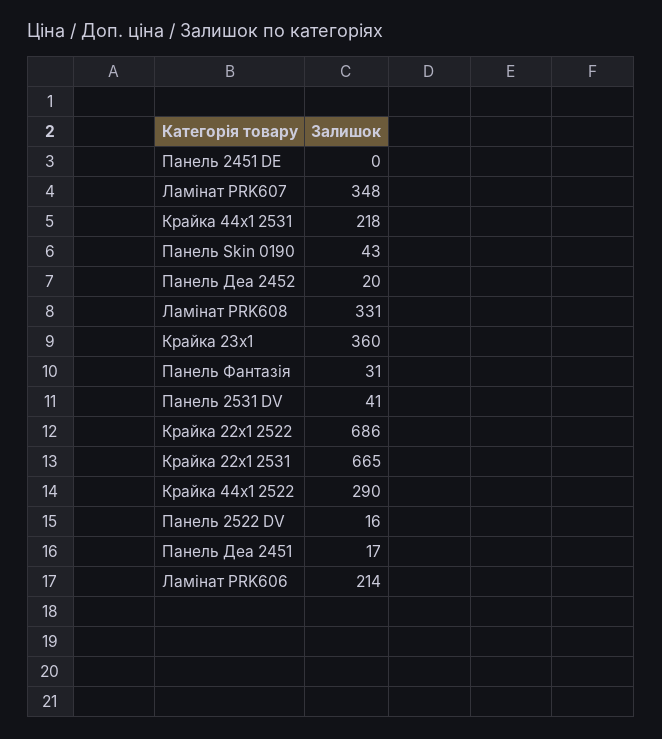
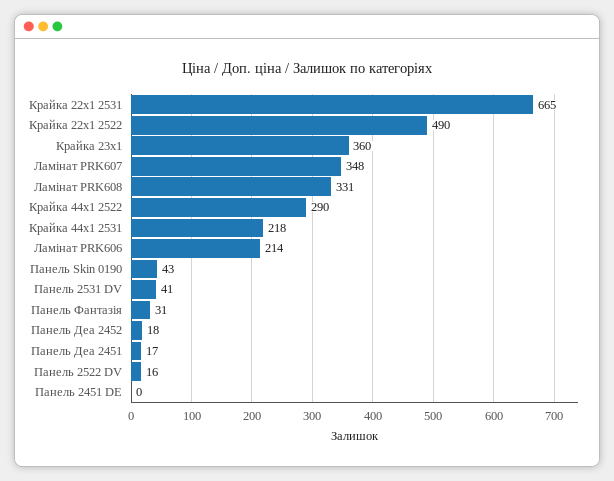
Панель Деа 2452: 20 -> 18
Крайка 22x1 2522: 686 -> 490

